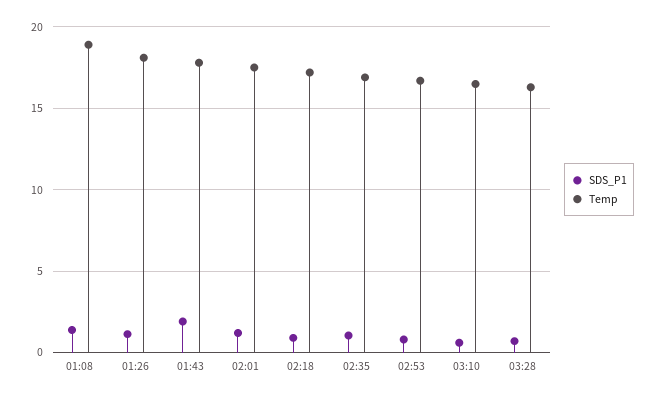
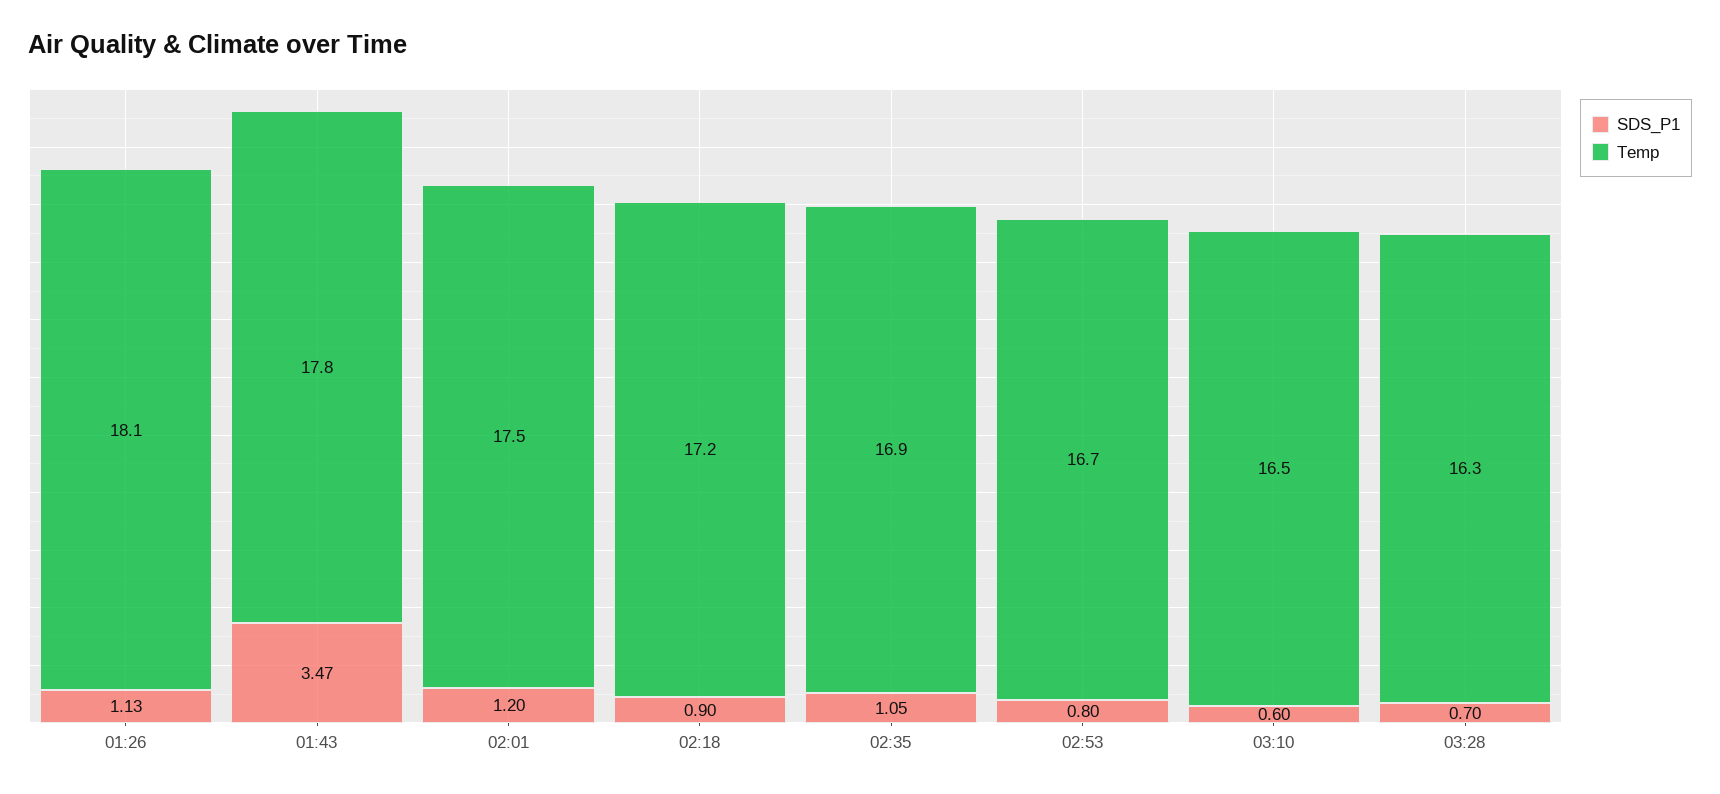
SDS_P1, 01:08: 1.5 -> none
Temp, 01:08: 19 -> none
SDS_P1, 01:43: 2 -> 3.47

